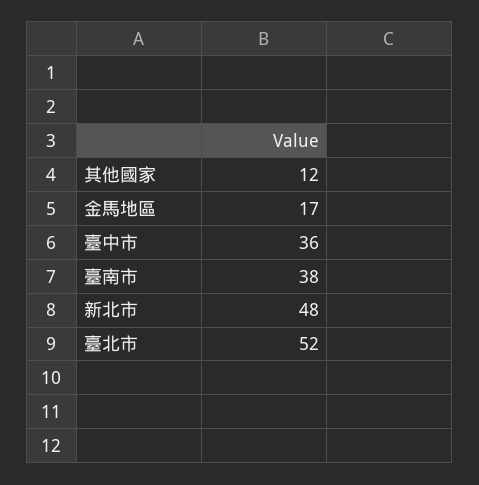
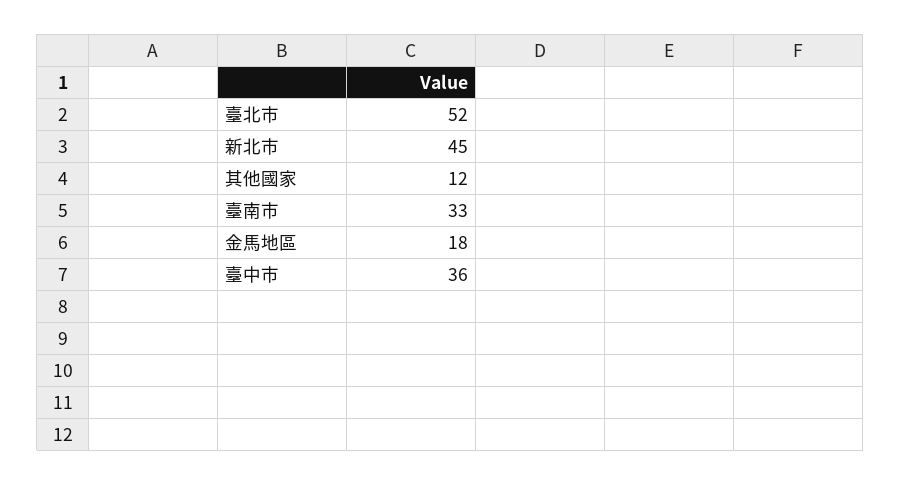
金馬地區: 17 -> 18
臺南市: 38 -> 33
新北市: 48 -> 45

